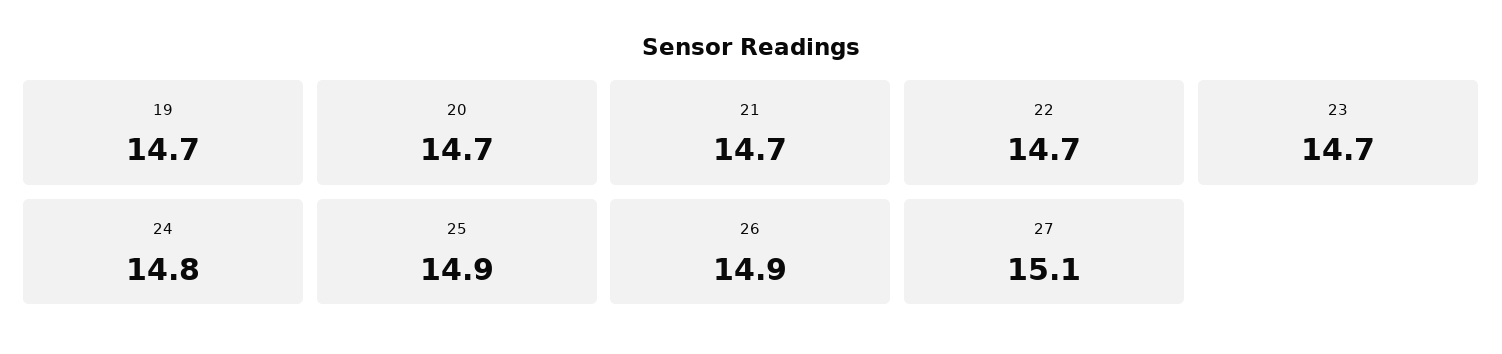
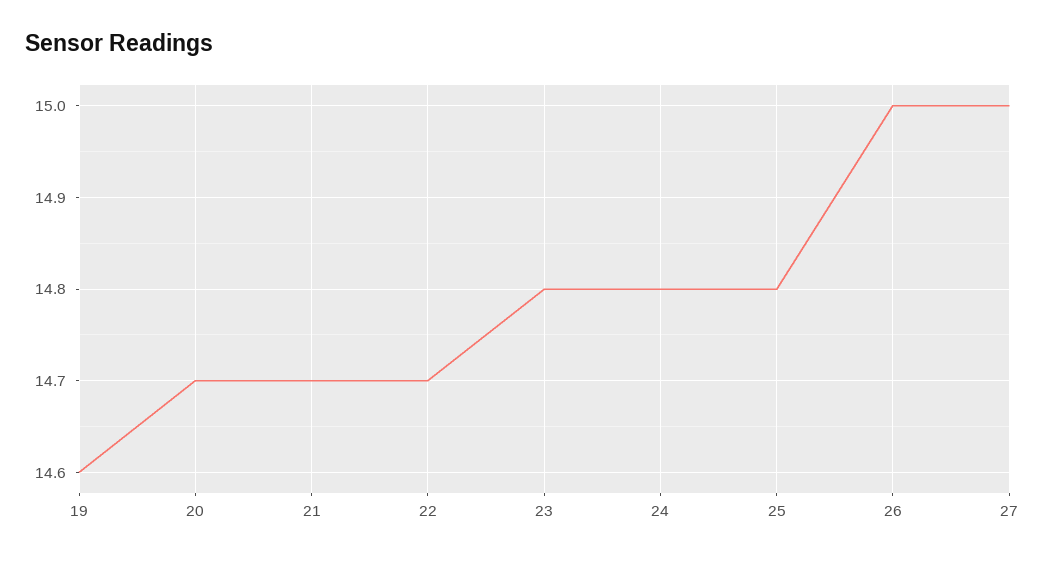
19: 14.7 -> 14.6
23: 14.7 -> 14.8
25: 14.9 -> 14.8
26: 14.9 -> 15
27: 15.1 -> 15

